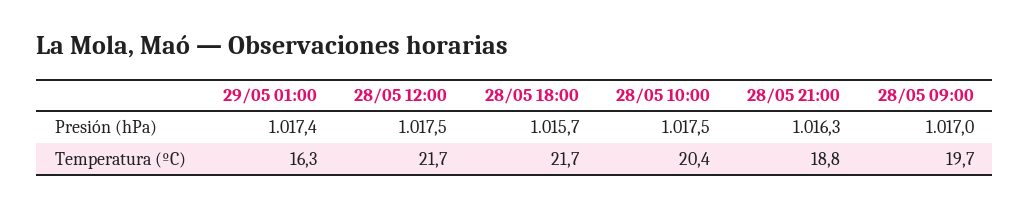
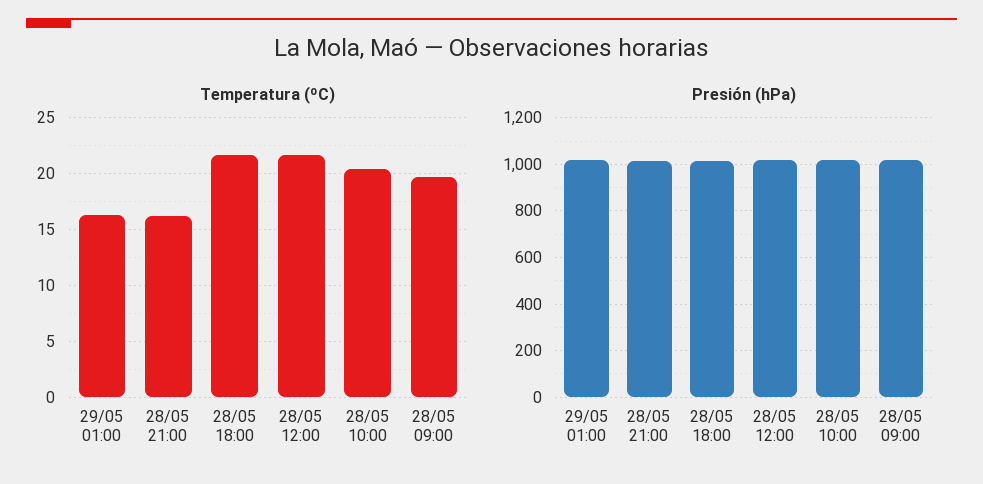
Temperatura (ºC), 28/05 21:00: 18.8 -> 16

